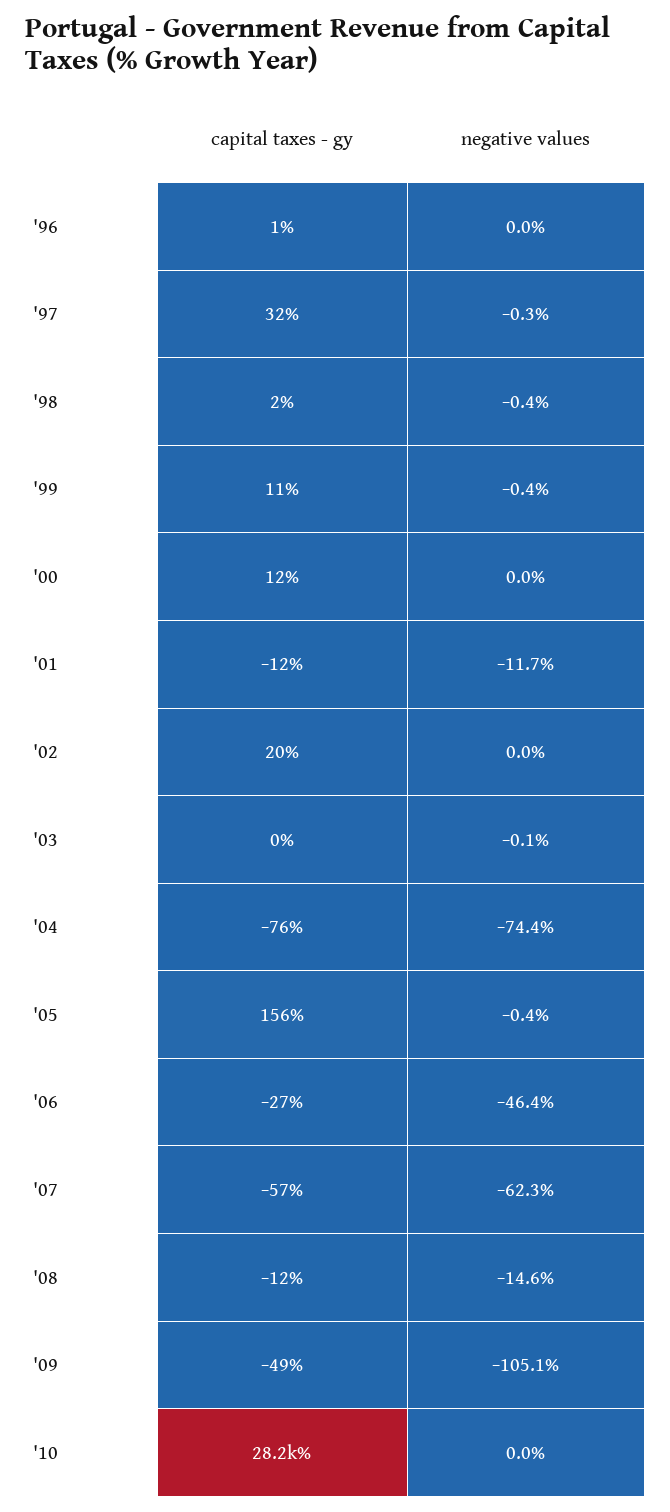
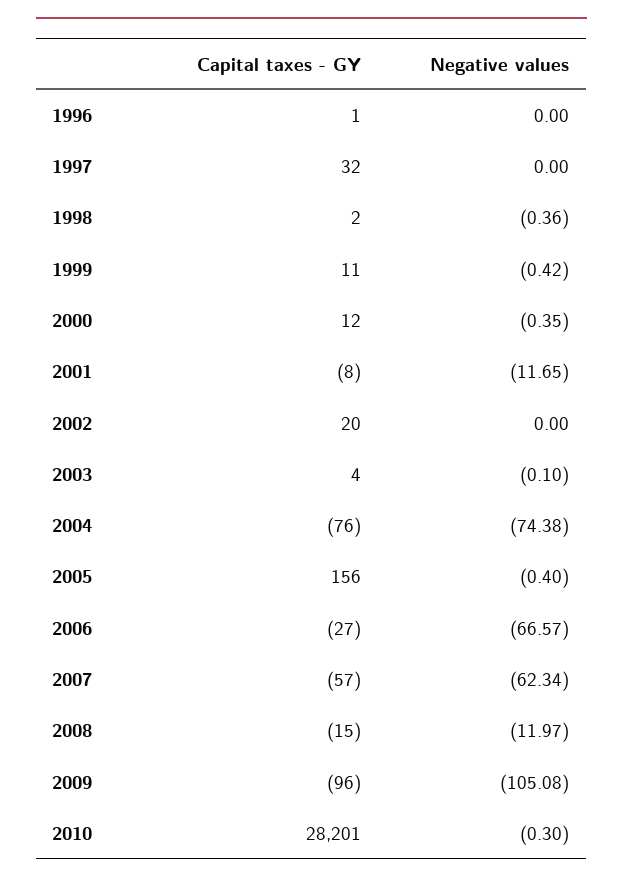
negative values, '97: -0.3 -> 0
negative values, '00: 0 -> -0.35
capital taxes - gy, '01: -12 -> -8
capital taxes - gy, '03: 0 -> 4
negative values, '06: -46.4 -> -66.57
capital taxes - gy, '08: -12 -> -15
negative values, '08: -14.6 -> -11.97
capital taxes - gy, '09: -49 -> -96
capital taxes - gy, '10: 28200 -> 28201
negative values, '10: 0 -> -0.3

